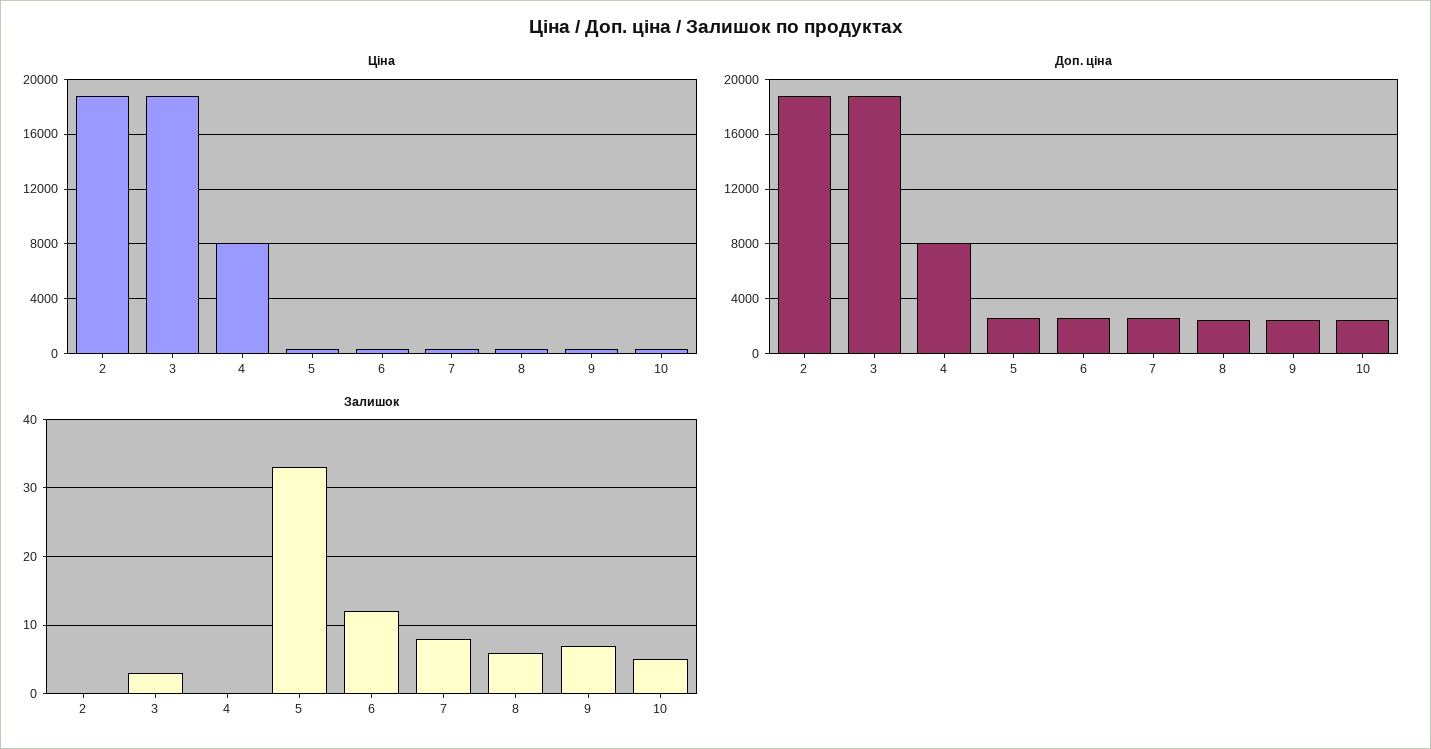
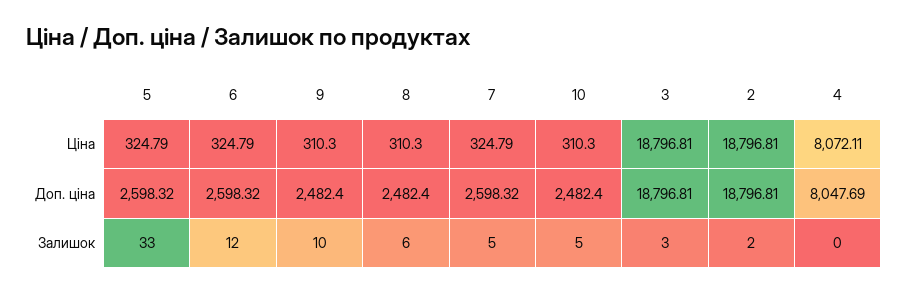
Залишок, 2: 0 -> 2
Залишок, 7: 8 -> 5
Залишок, 9: 7 -> 10

